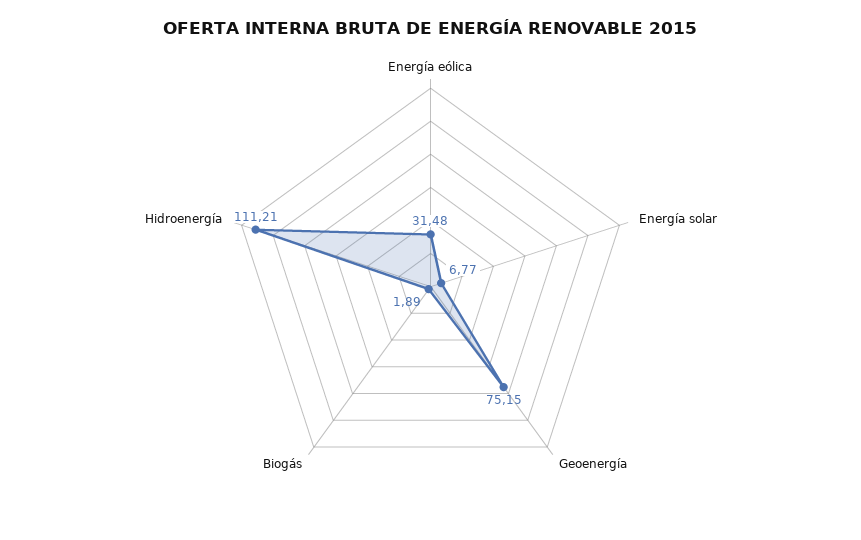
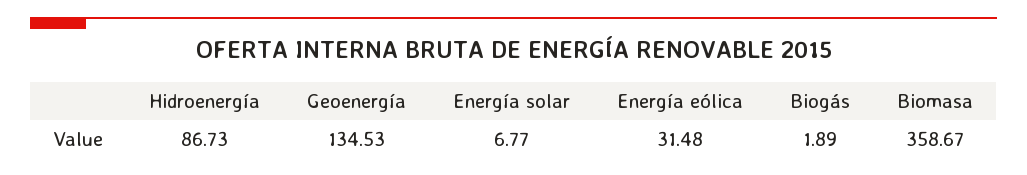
Geoenergía: 75.15 -> 134.53
Hidroenergía: 111.21 -> 86.73
Biomasa: none -> 358.67

